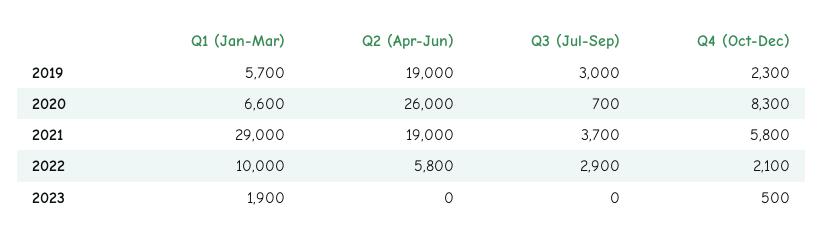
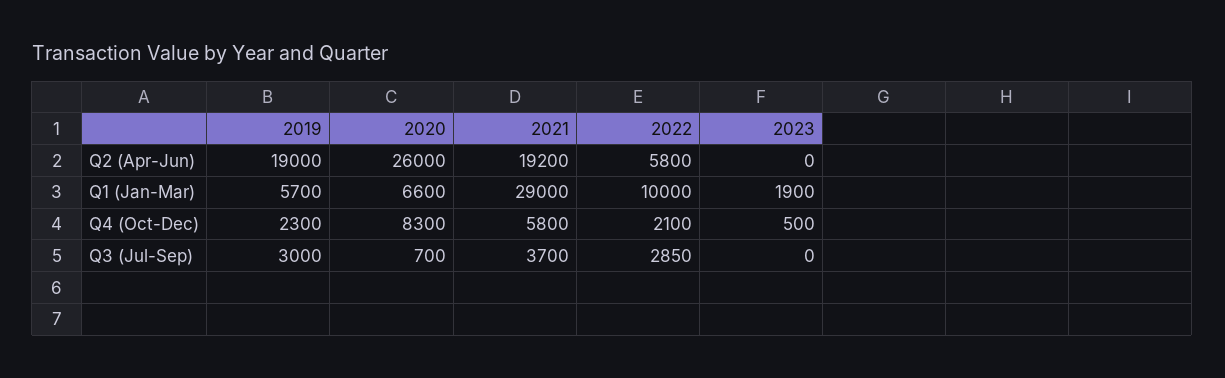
Q2 (Apr-Jun), 2021: 19000 -> 19200
Q3 (Jul-Sep), 2022: 2900 -> 2850

